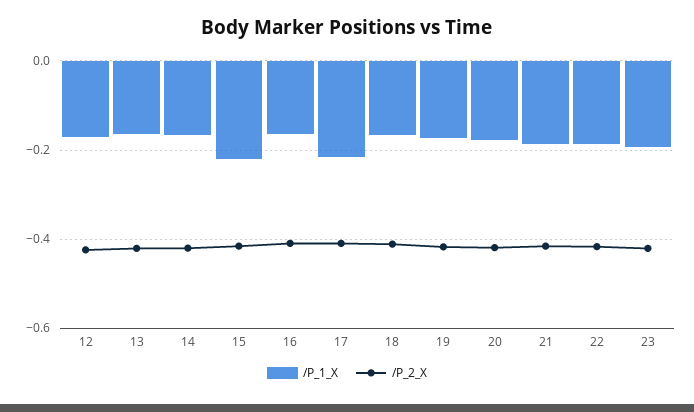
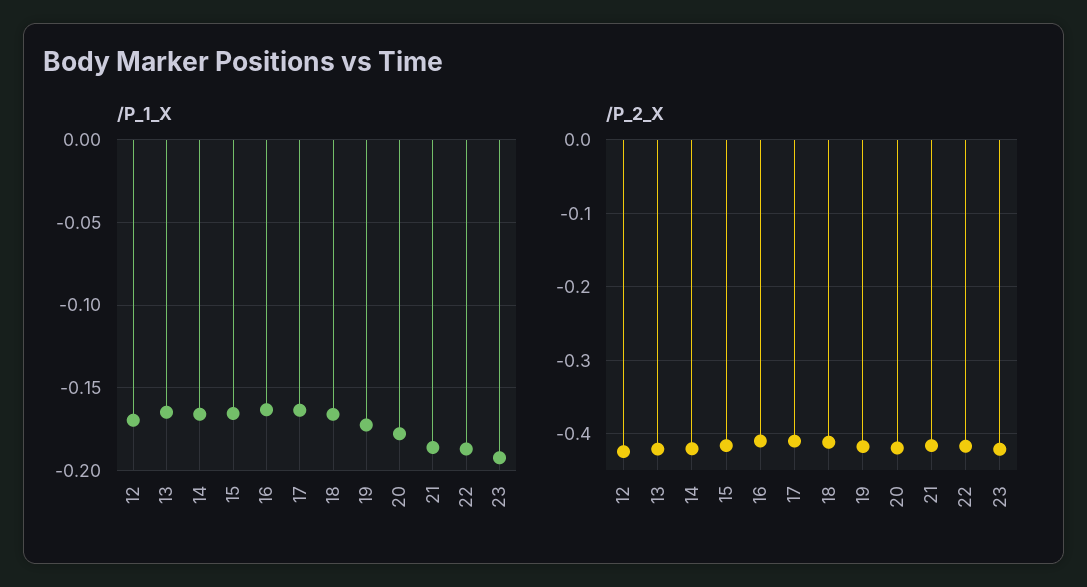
/P_1_X, 15: -0.22 -> -0.165
/P_1_X, 17: -0.22 -> -0.165

